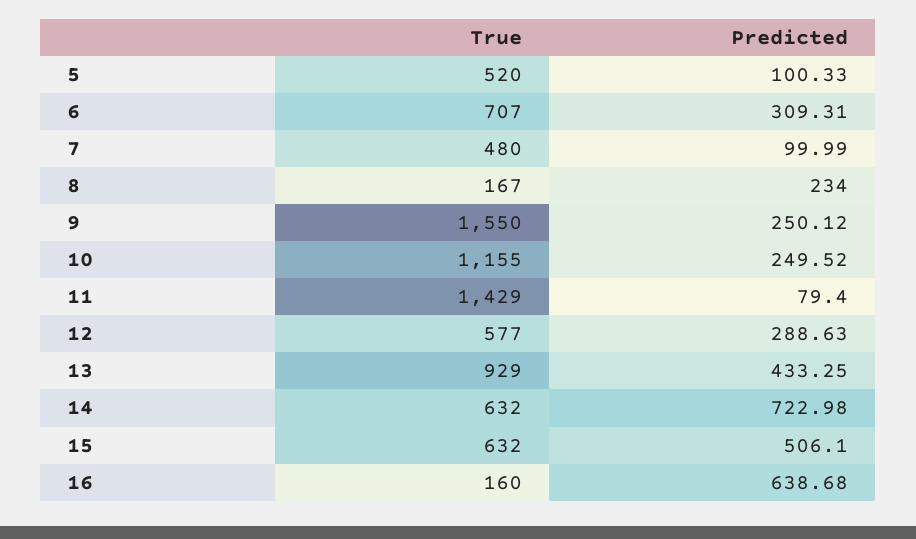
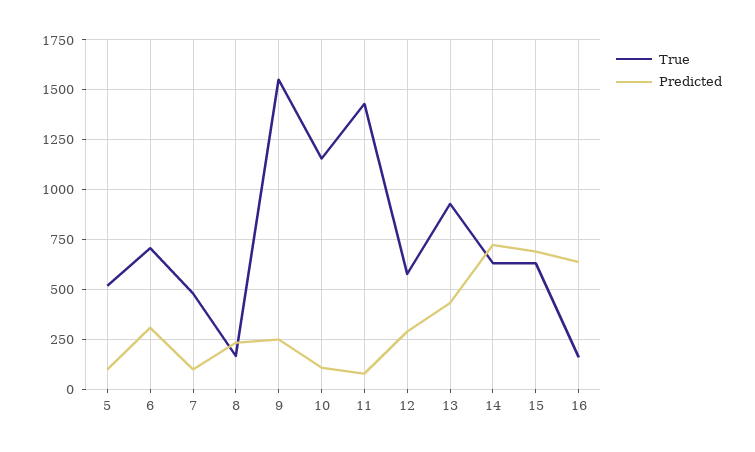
Predicted, 10: 249.52 -> 100
Predicted, 15: 506.1 -> 700

